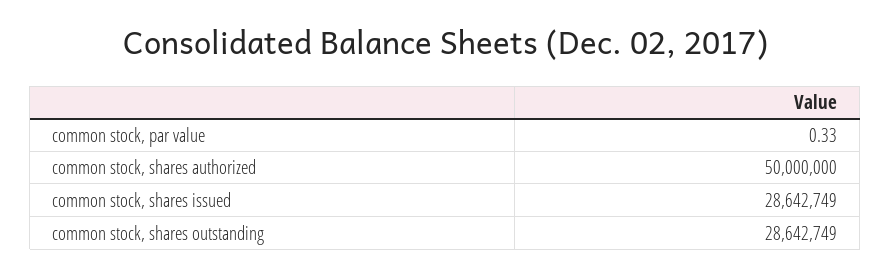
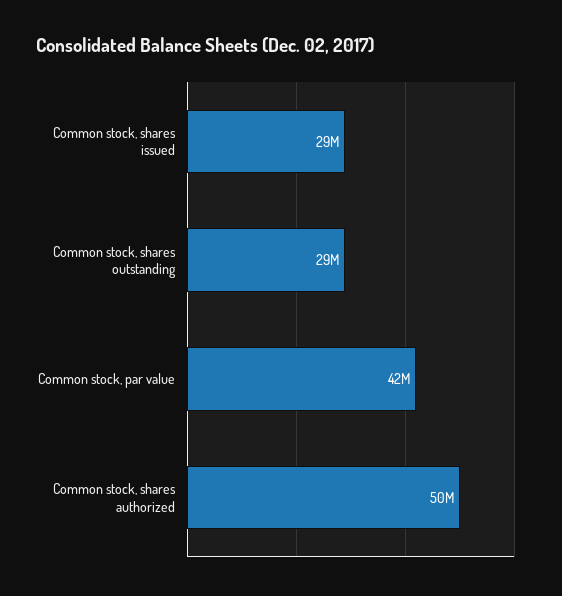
common stock, par value: 0.33 -> 42000000

